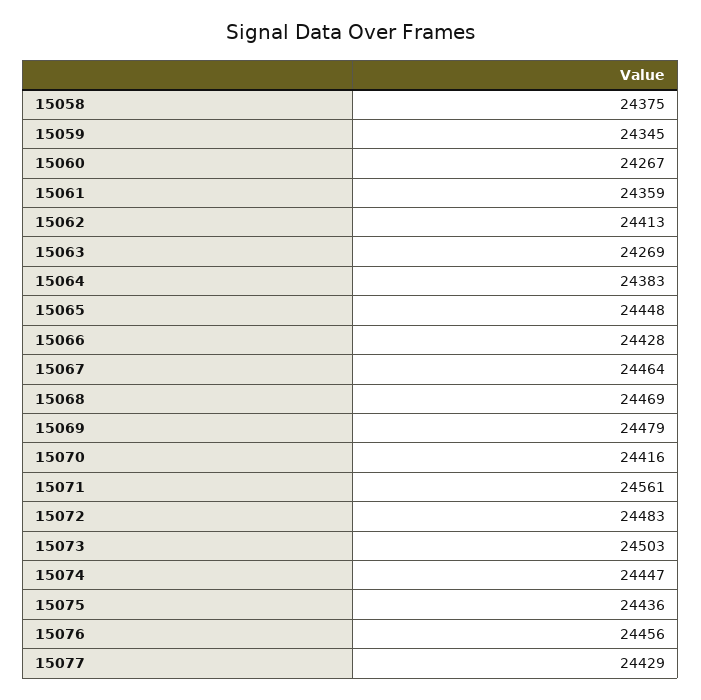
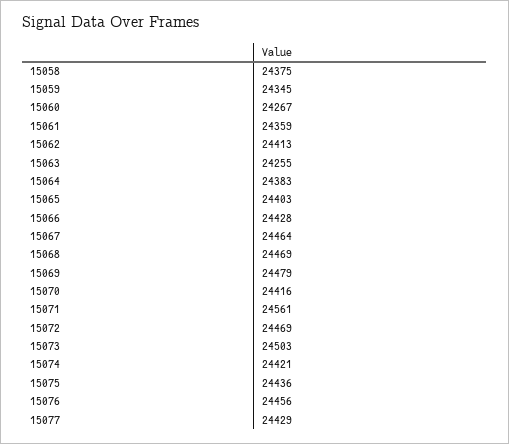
15063: 24269 -> 24255
15065: 24448 -> 24403
15072: 24483 -> 24469
15074: 24447 -> 24421

